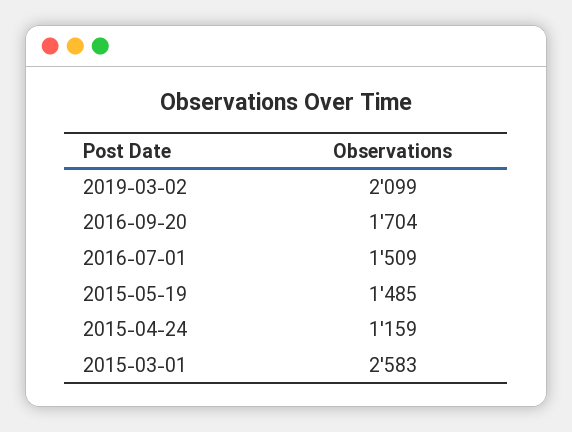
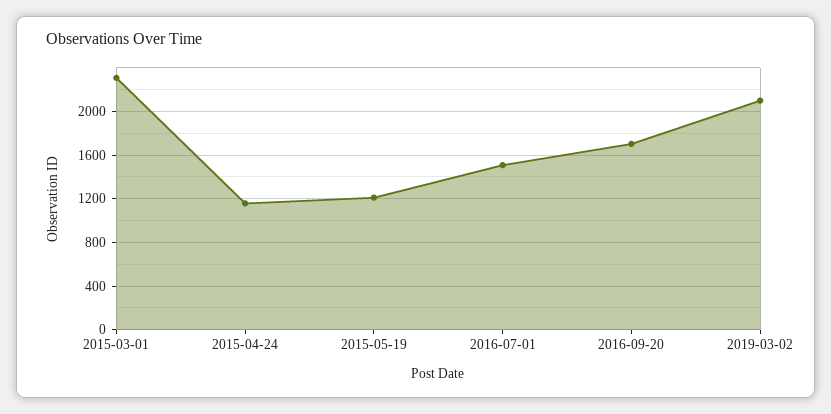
2015-05-19: 1485 -> 1200
2015-03-01: 2583 -> 2300

